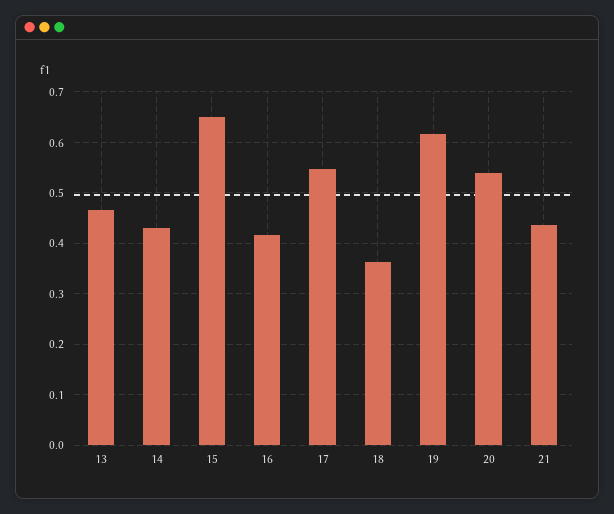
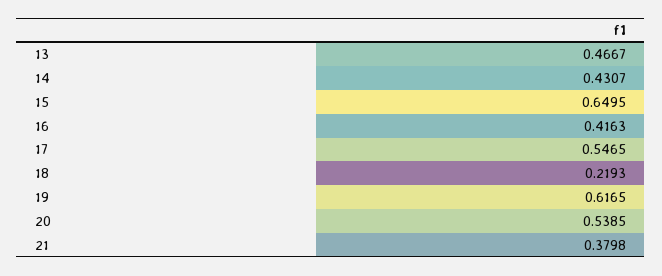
18: 0.36 -> 0.2193
21: 0.44 -> 0.3798

